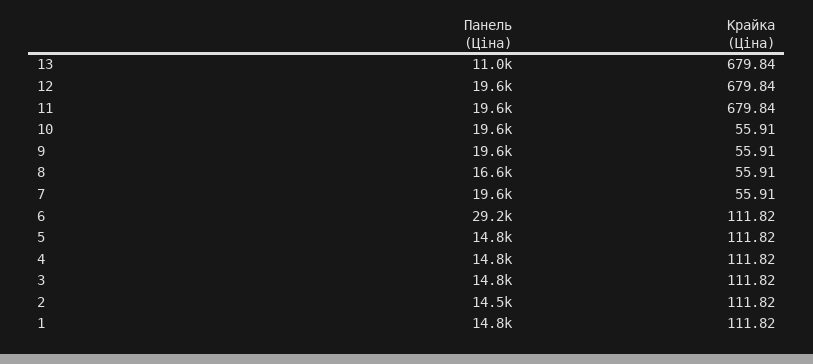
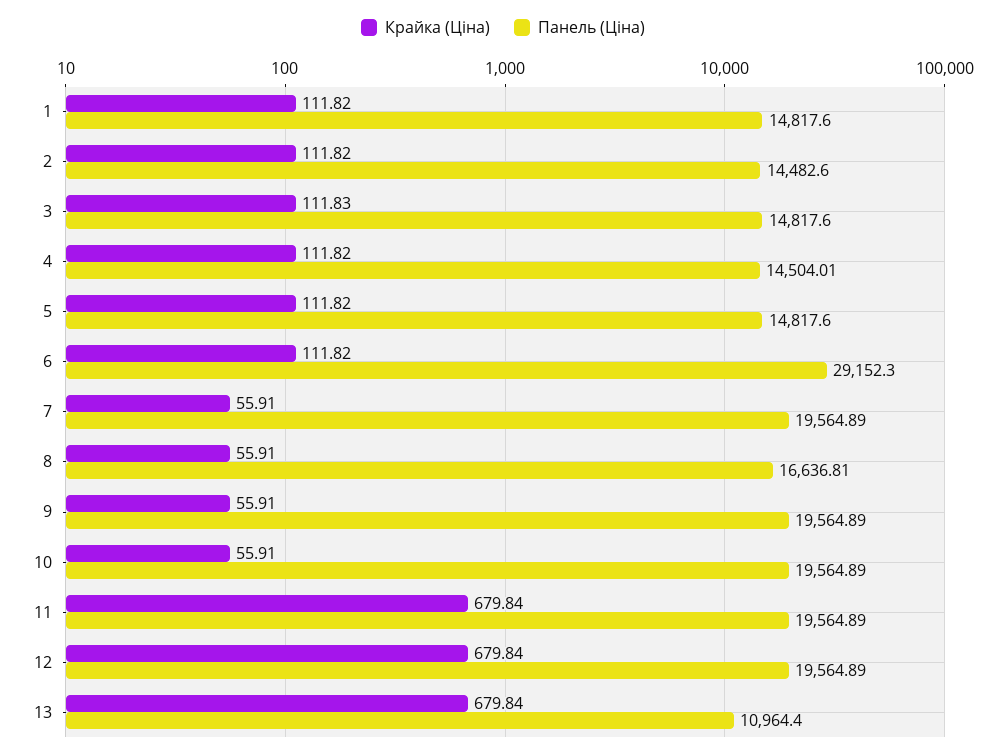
Панель (Ціна), 4: 14800 -> 14504.01
Крайка (Ціна), 3: 111.82 -> 111.83

